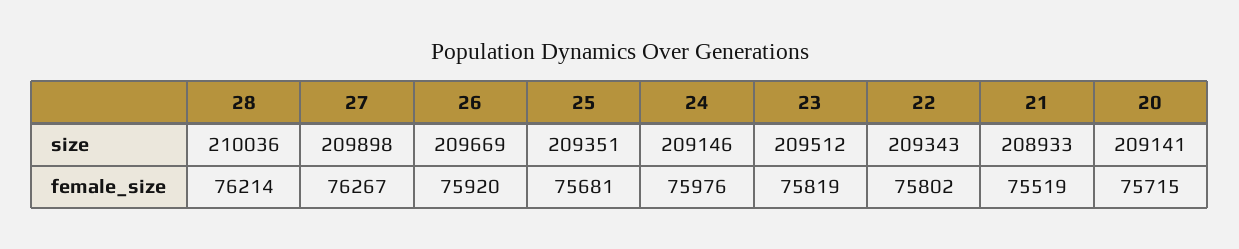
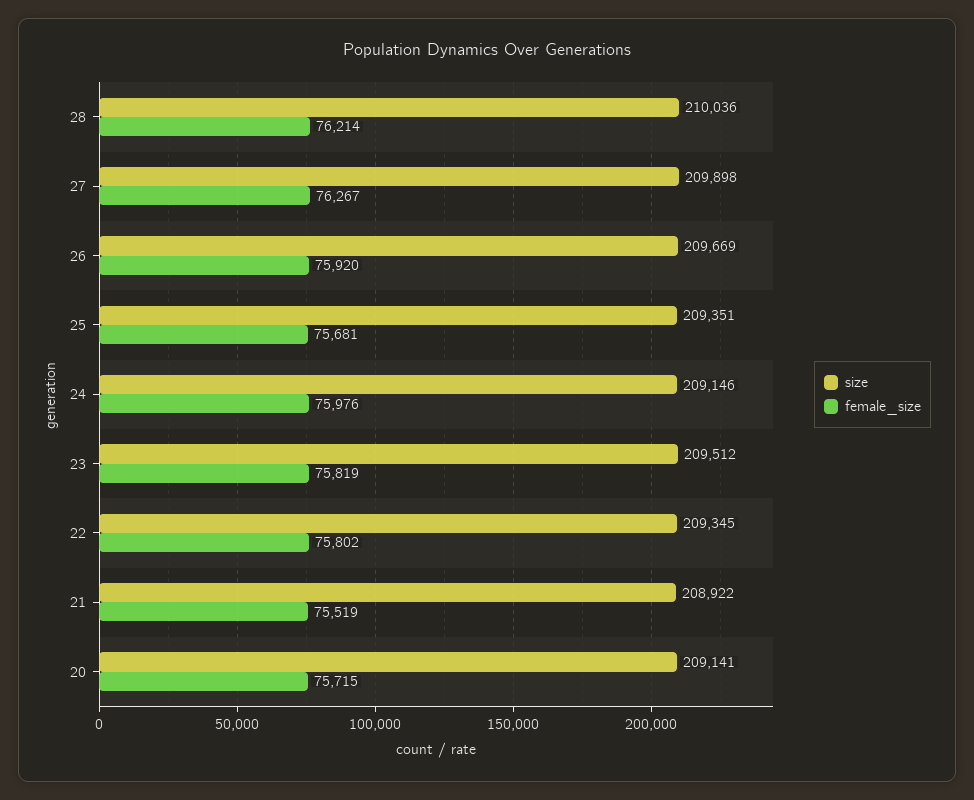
size, 22: 209343 -> 209345
size, 21: 208933 -> 208922

